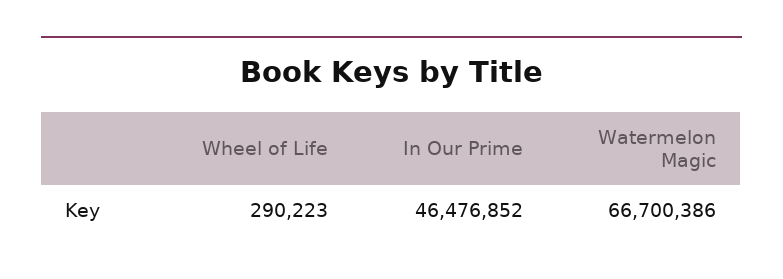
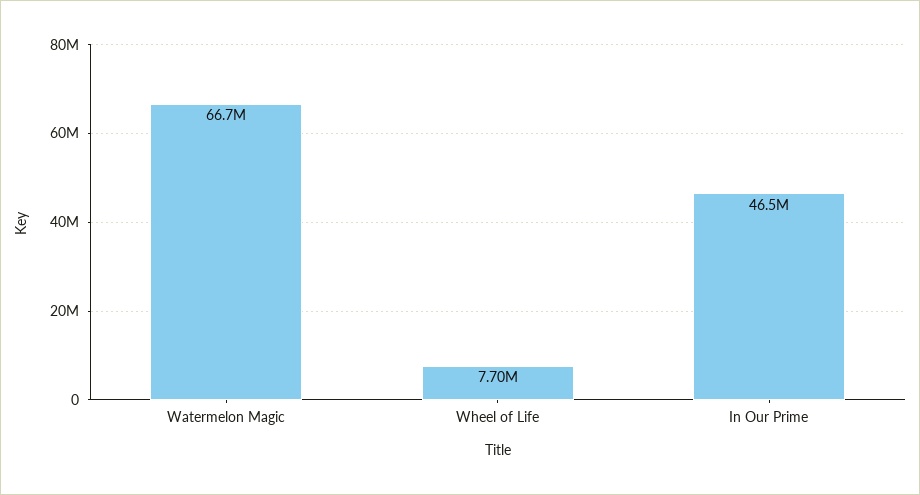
Wheel of Life: 290223 -> 7700000

